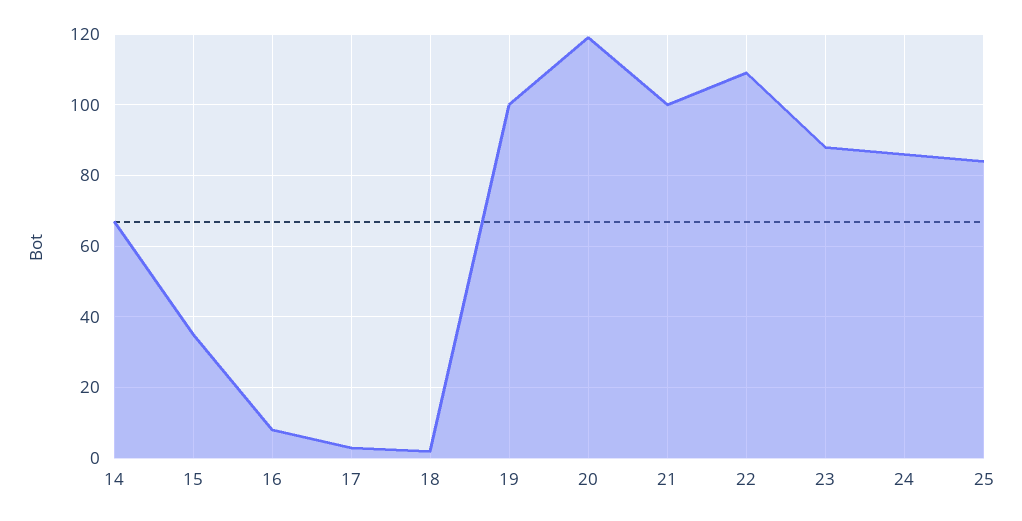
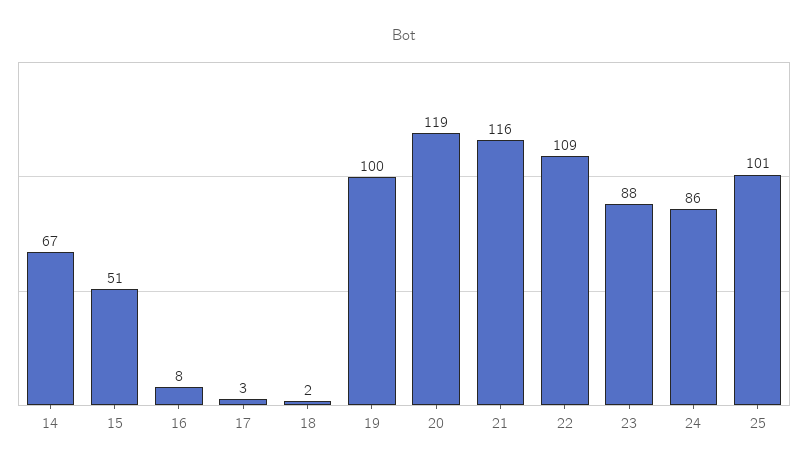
15: 35 -> 51
21: 100 -> 116
25: 85 -> 101

